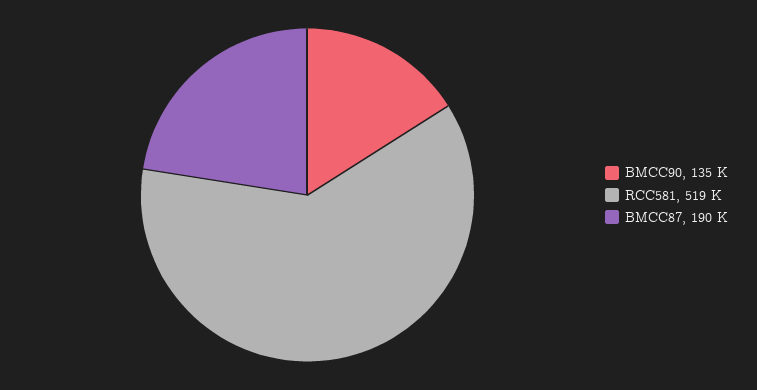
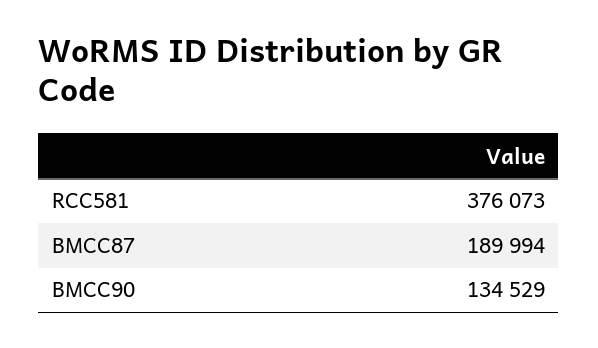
RCC581: 519000 -> 376073

